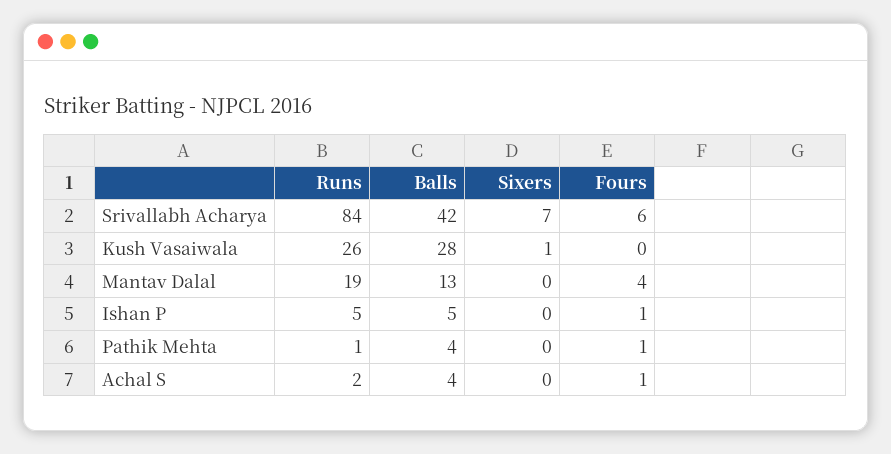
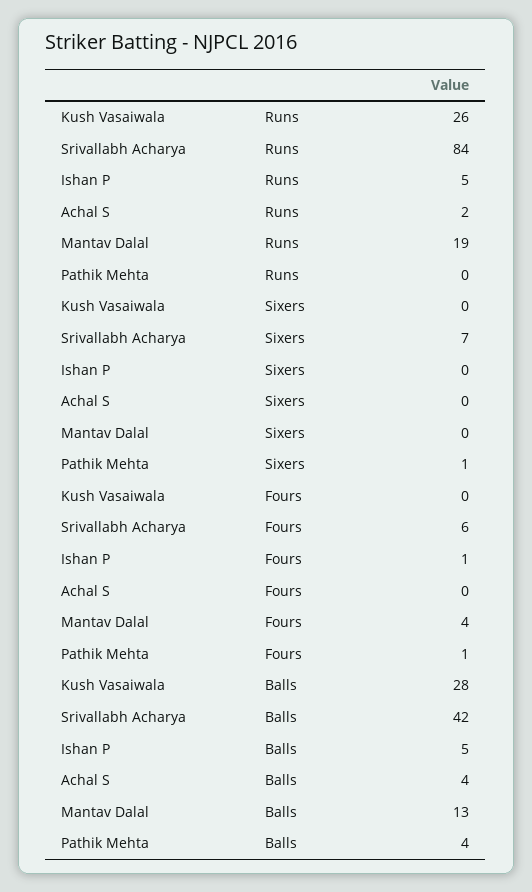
Sixers, Kush Vasaiwala: 1 -> 0
Runs, Pathik Mehta: 1 -> 0
Sixers, Pathik Mehta: 0 -> 1
Fours, Achal S: 1 -> 0

